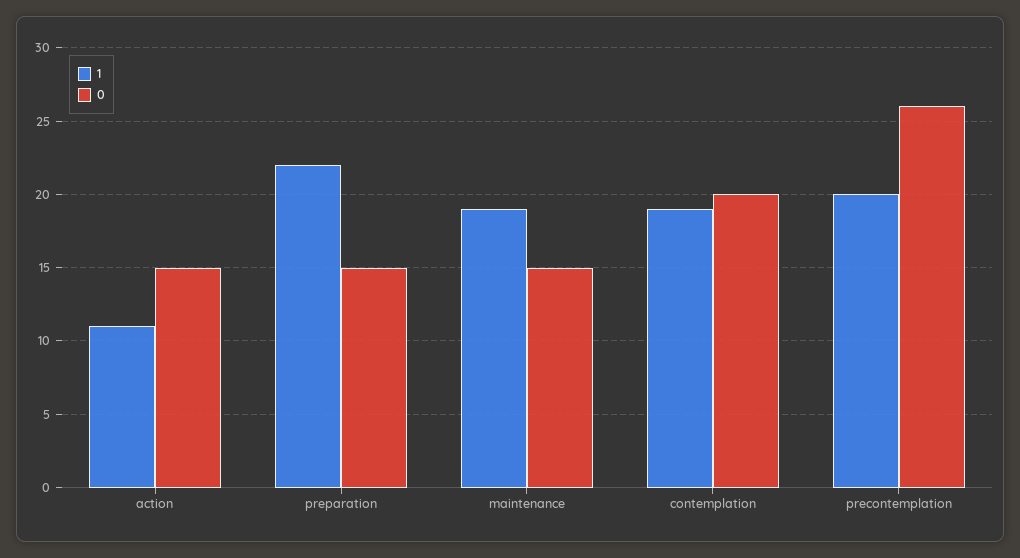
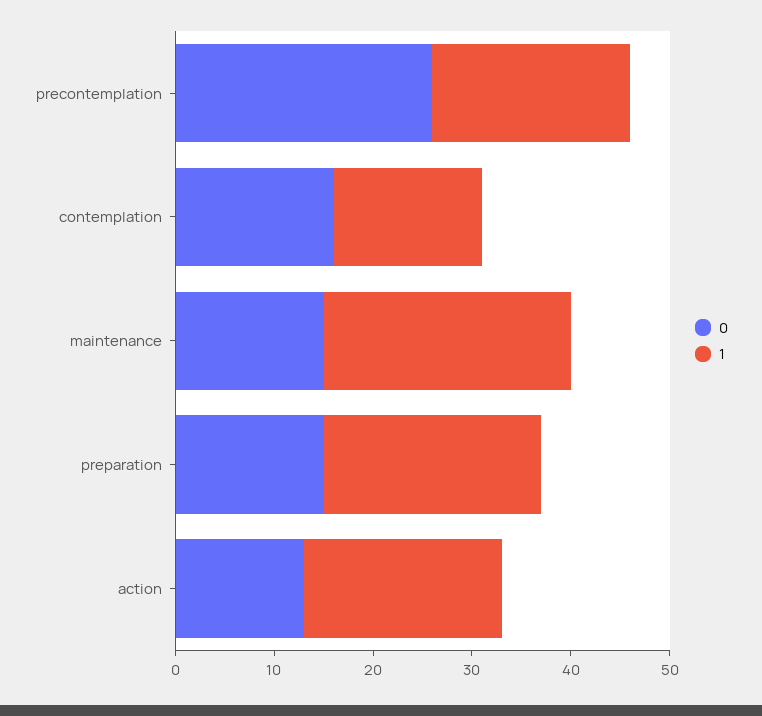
1, action: 11 -> 20
0, action: 15 -> 13
1, maintenance: 19 -> 25
1, contemplation: 19 -> 15
0, contemplation: 20 -> 16

